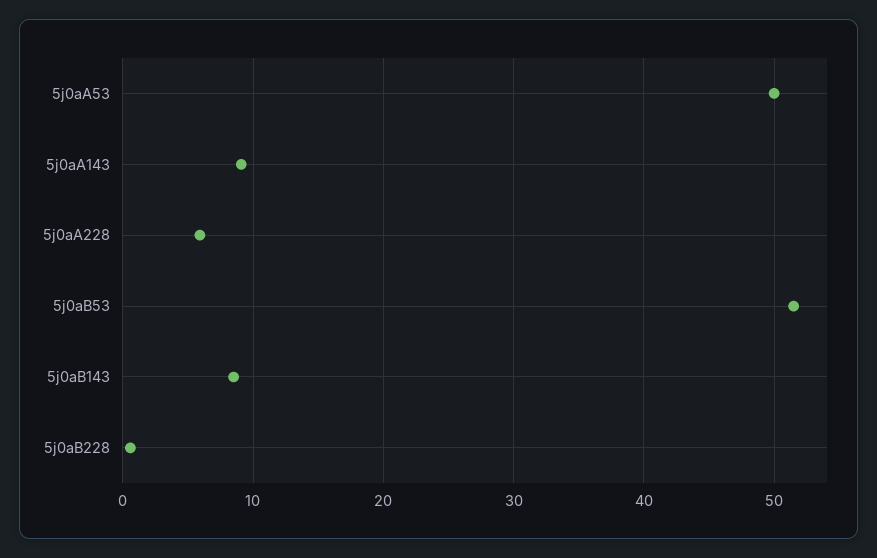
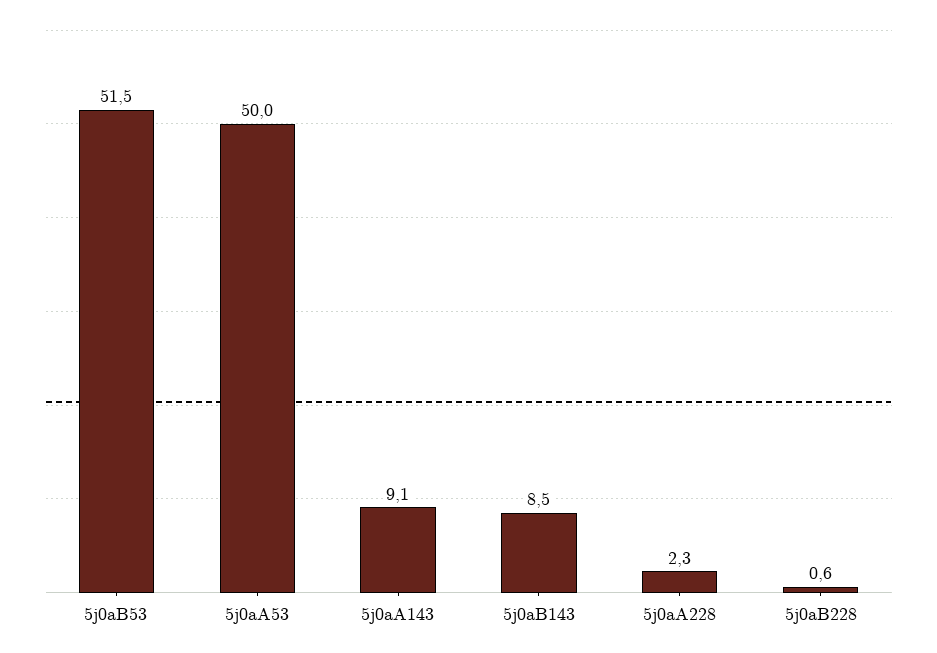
5j0aA228: 6 -> 2.3

